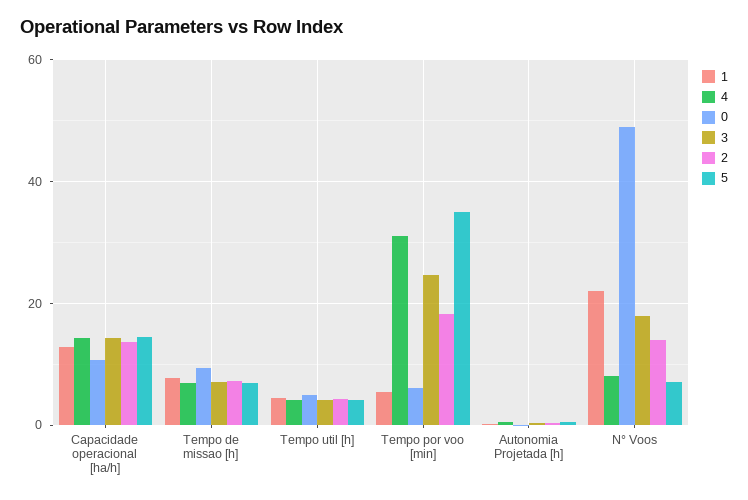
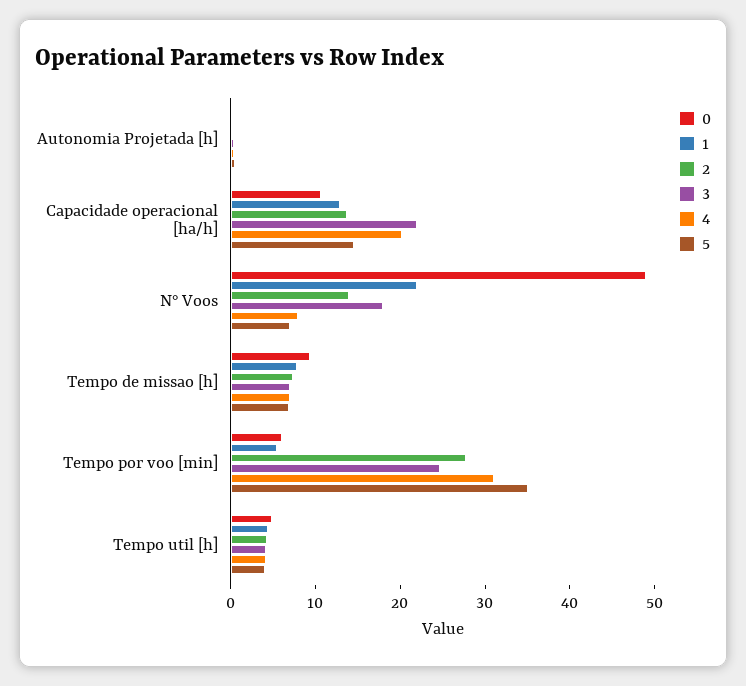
4, Capacidade operacional [ha/h]: 14 -> 20
3, Capacidade operacional [ha/h]: 14 -> 22
2, Tempo por voo [min]: 18 -> 28

